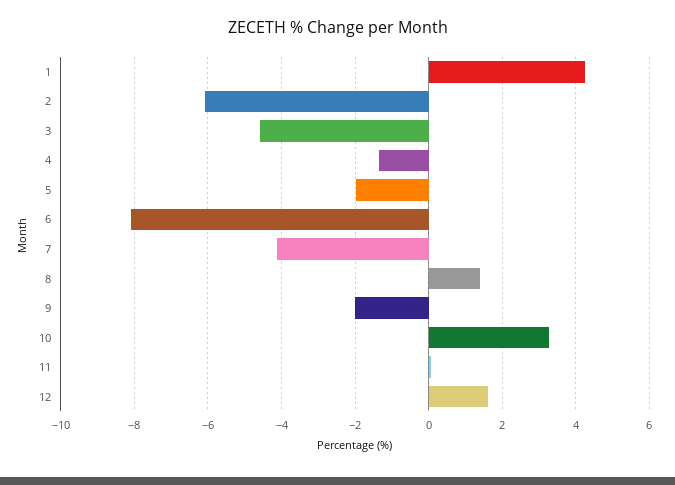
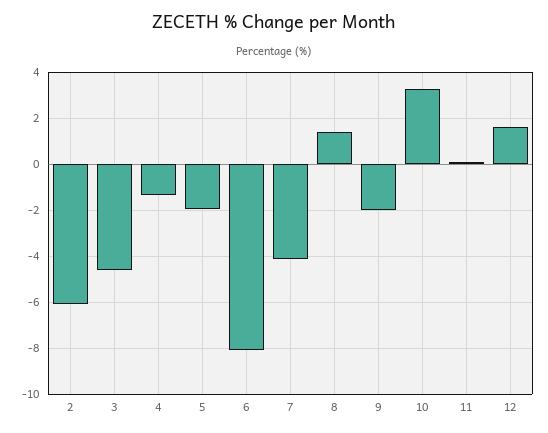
1: 4.2 -> none

